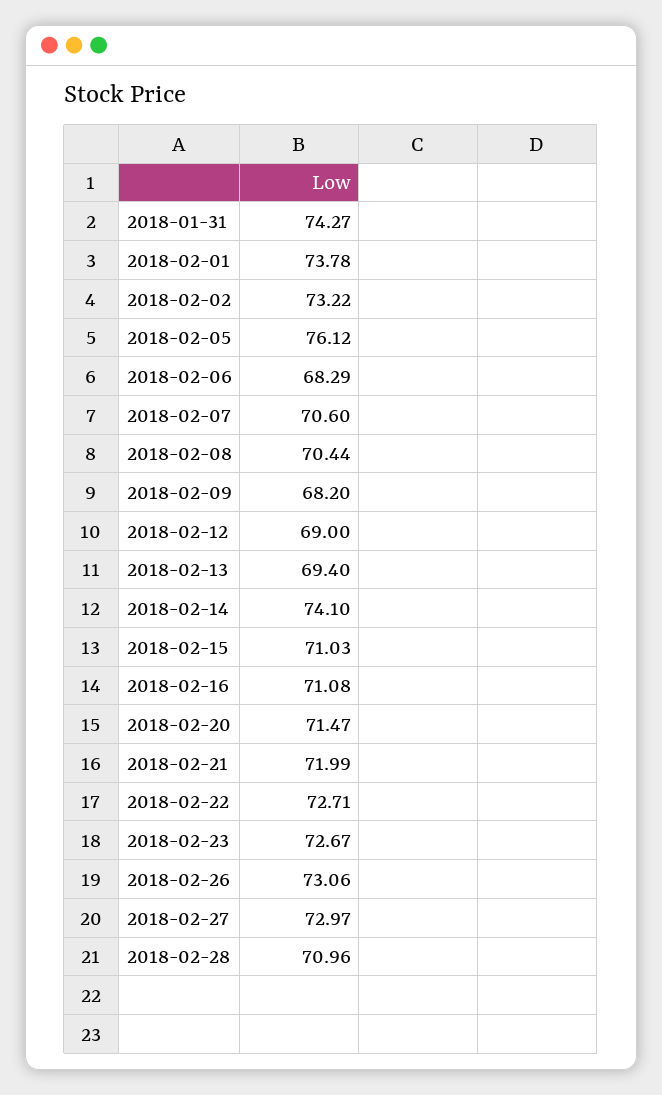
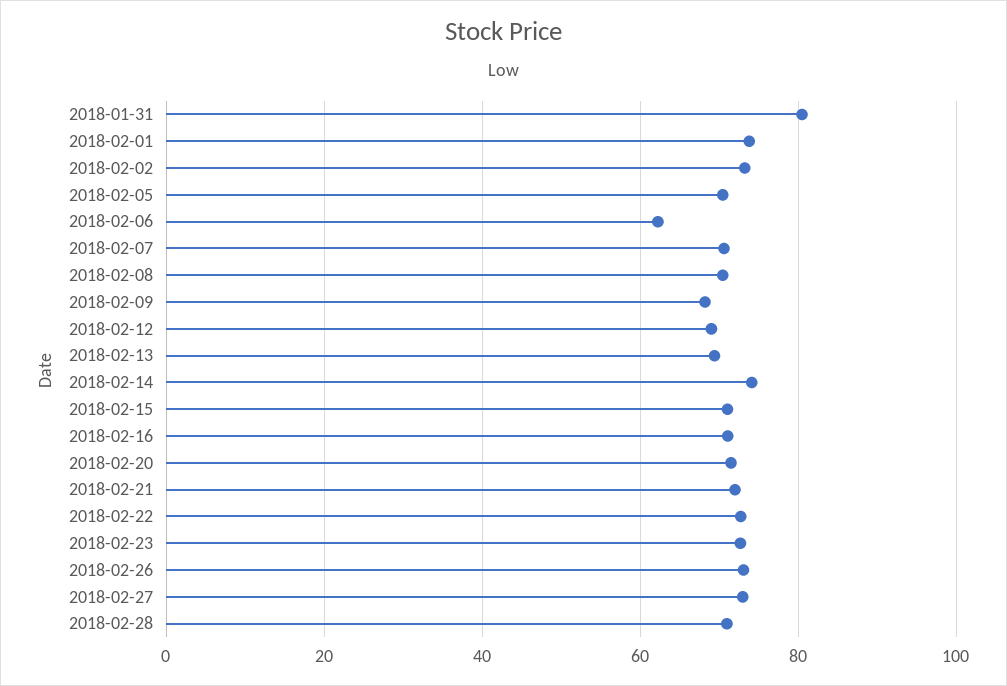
2018-01-31: 74.27 -> 80
2018-02-05: 76.12 -> 70
2018-02-06: 68.29 -> 62

